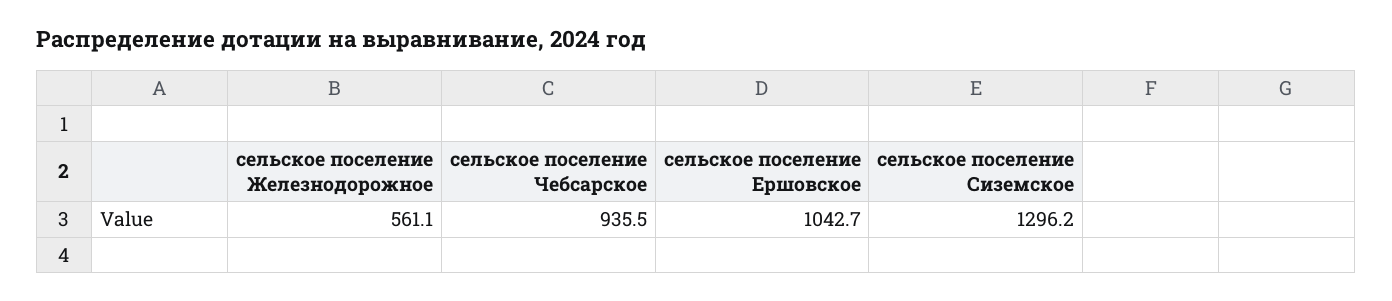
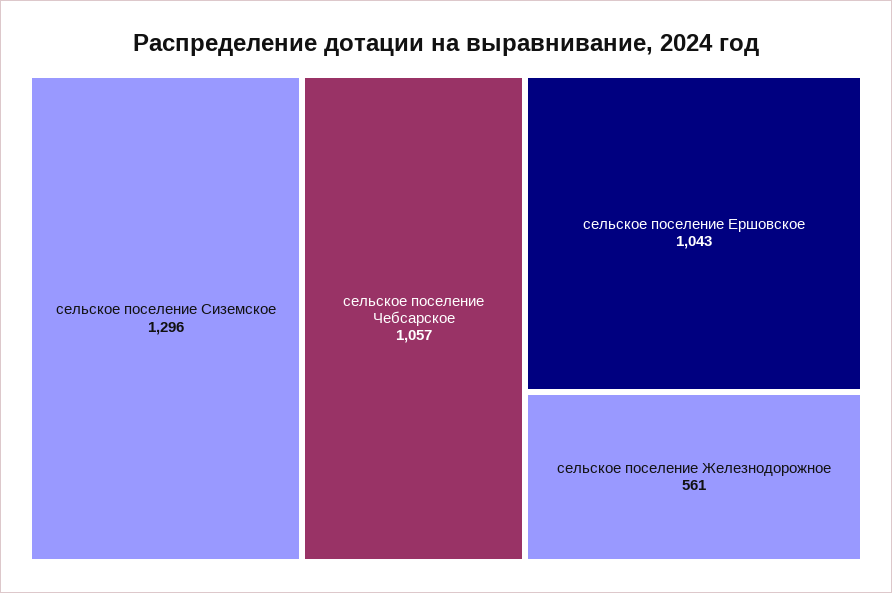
сельское поселение Чебсарское: 935.5 -> 1057

